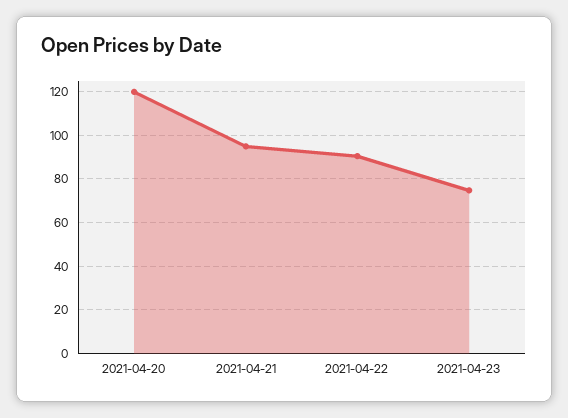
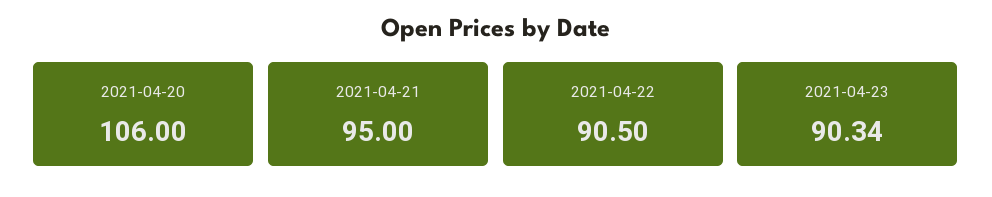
2021-04-20: 120 -> 106
2021-04-23: 75 -> 90.34

